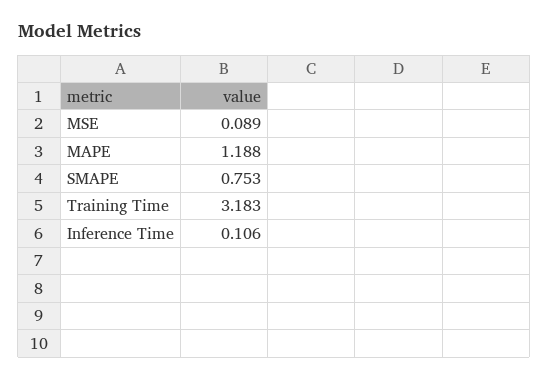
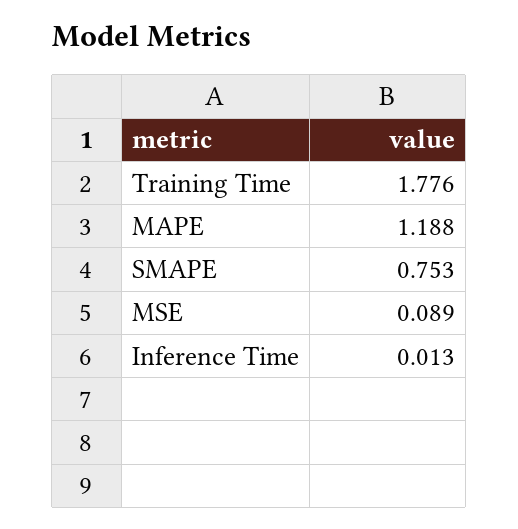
Training Time: 3.183 -> 1.776
Inference Time: 0.106 -> 0.013

